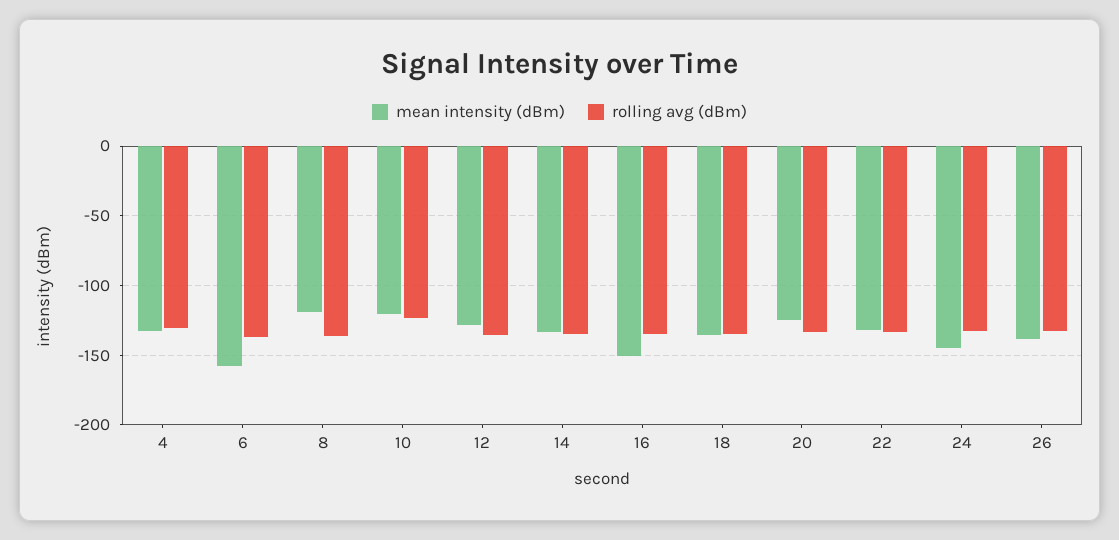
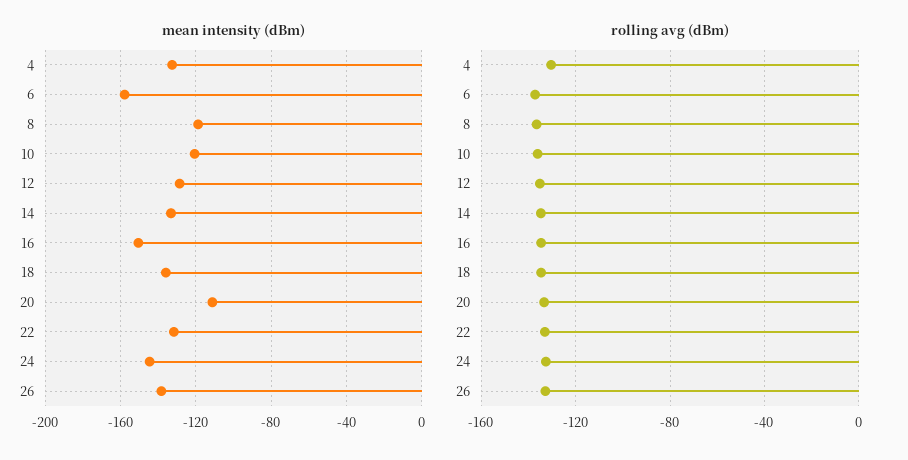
rolling avg (dBm), 10: -125 -> -135
mean intensity (dBm), 20: -125 -> -110

